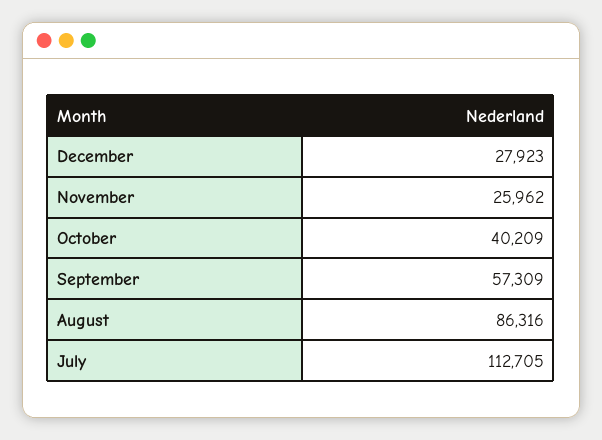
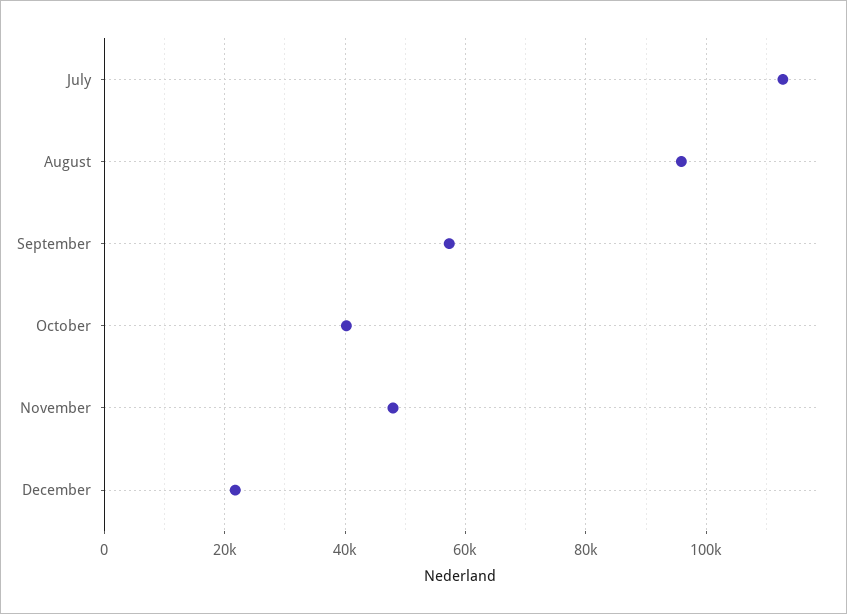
December: 27923 -> 22000
November: 25962 -> 48000
August: 86316 -> 96000

